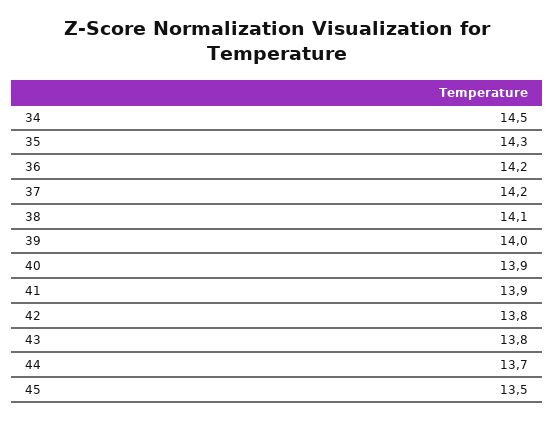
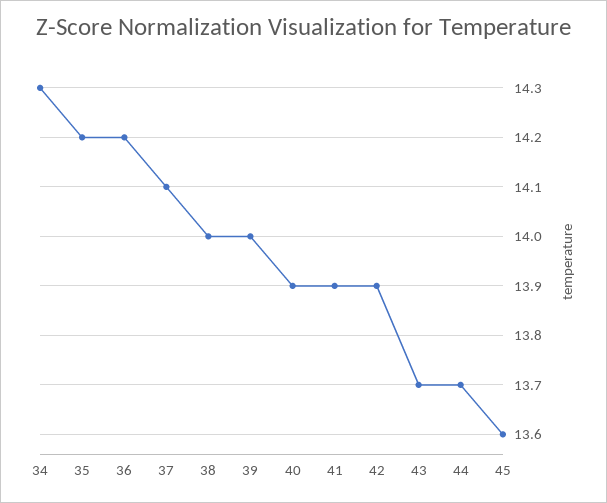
34: 14.5 -> 14.3
35: 14.3 -> 14.2
37: 14.2 -> 14.1
38: 14.1 -> 14
42: 13.8 -> 13.9
43: 13.8 -> 13.7
45: 13.5 -> 13.6

